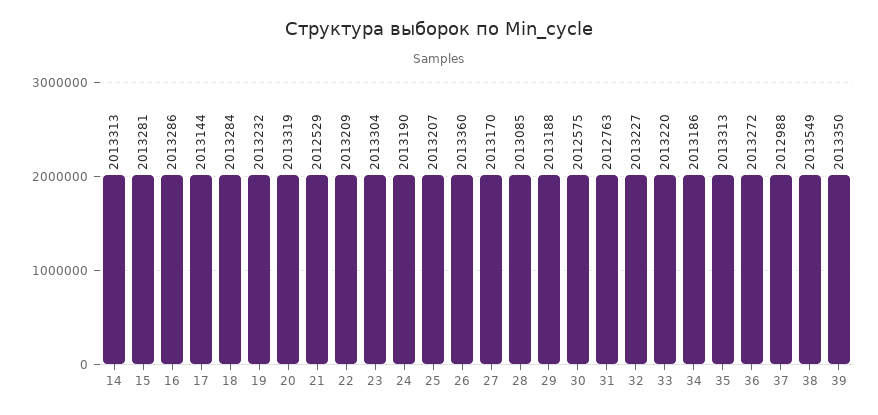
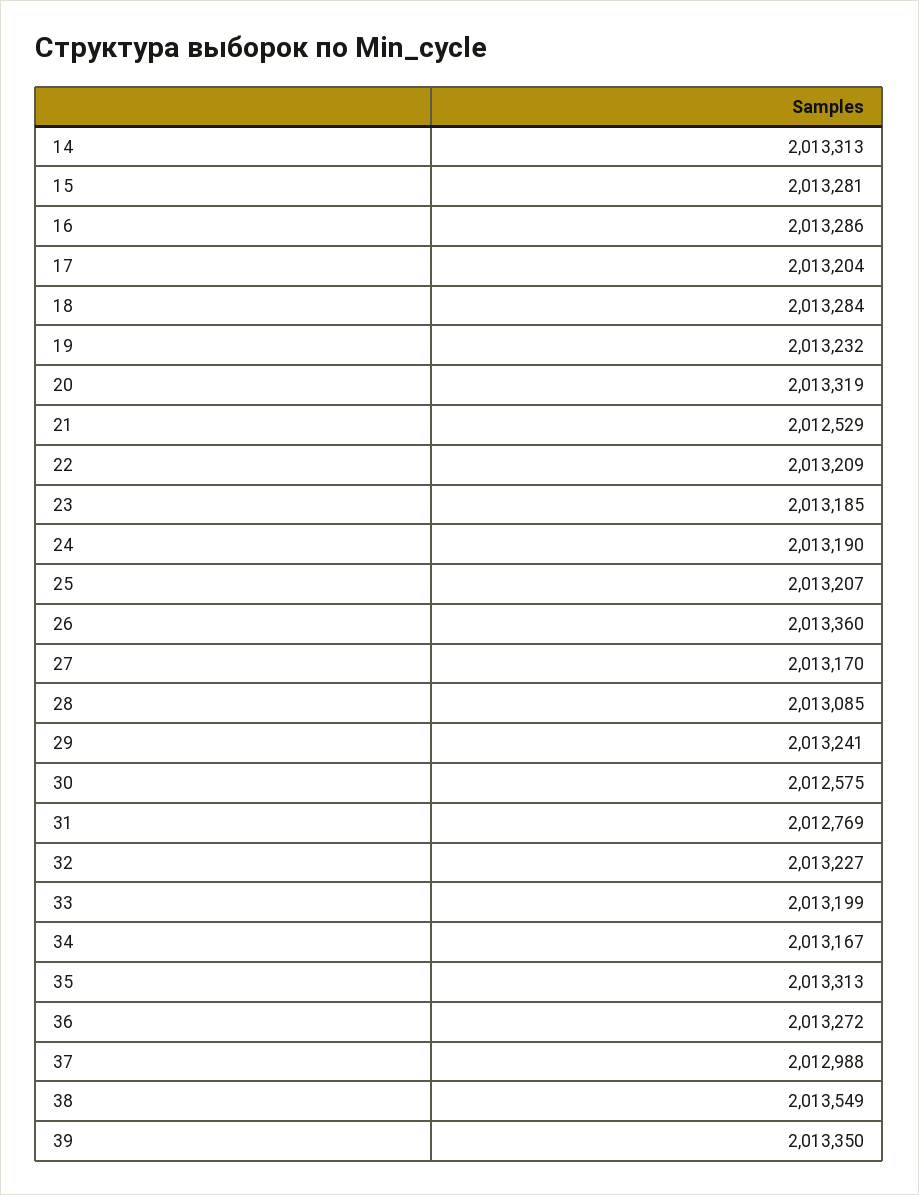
17: 2013144 -> 2013204
23: 2013304 -> 2013185
29: 2013188 -> 2013241
31: 2012763 -> 2012769
33: 2013220 -> 2013199
34: 2013186 -> 2013167

